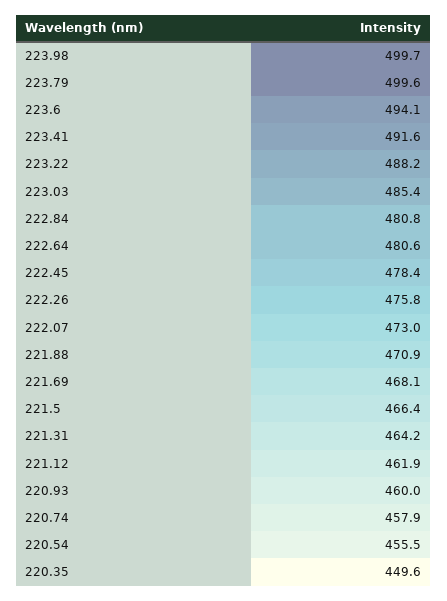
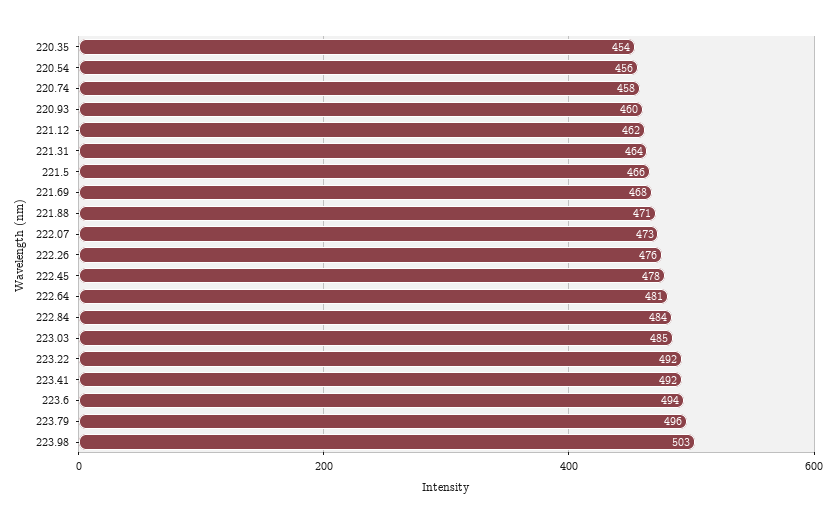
223.98: 499.7 -> 503
223.79: 499.6 -> 496
223.22: 488.2 -> 492
222.84: 480.8 -> 484
220.35: 449.6 -> 454

